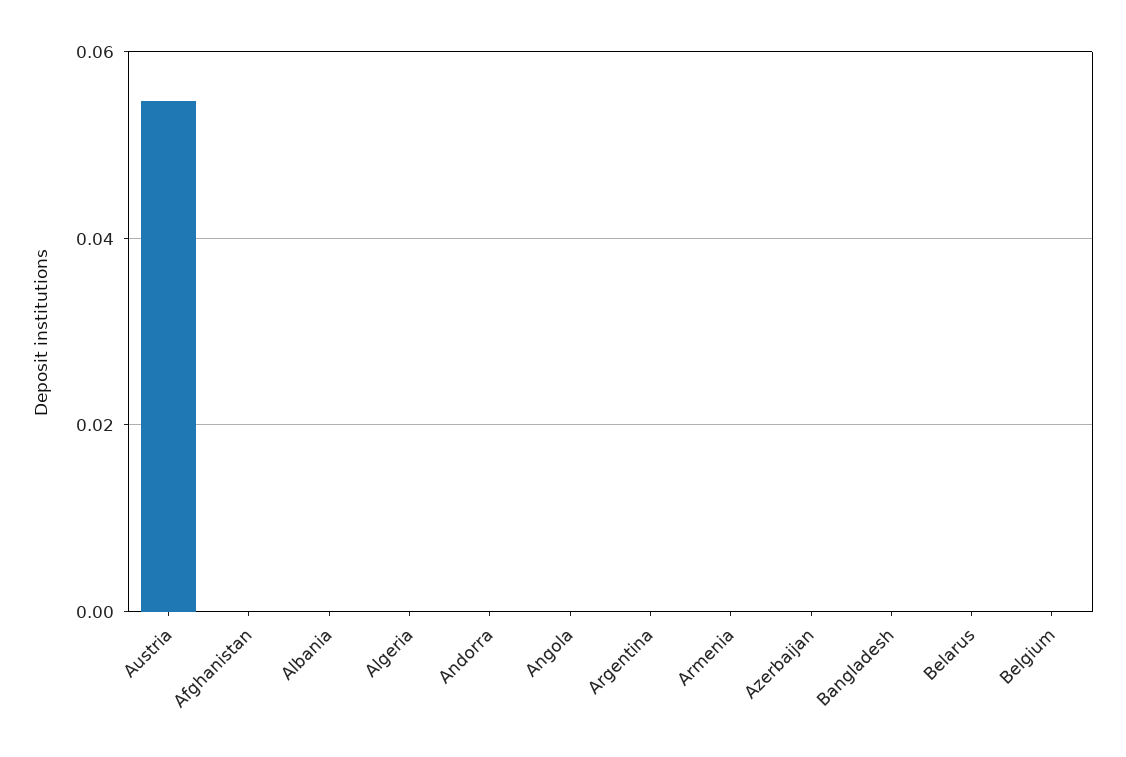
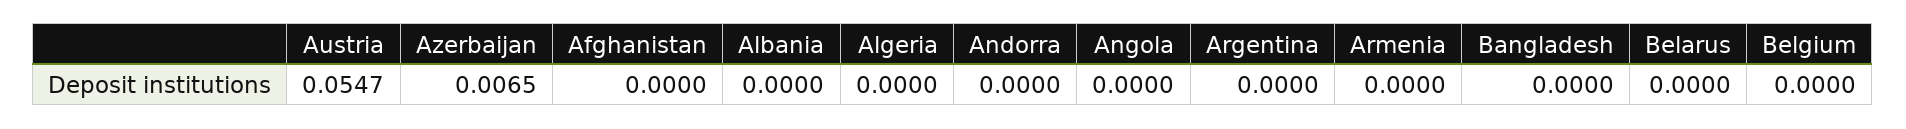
Azerbaijan: 0 -> 0.0065

